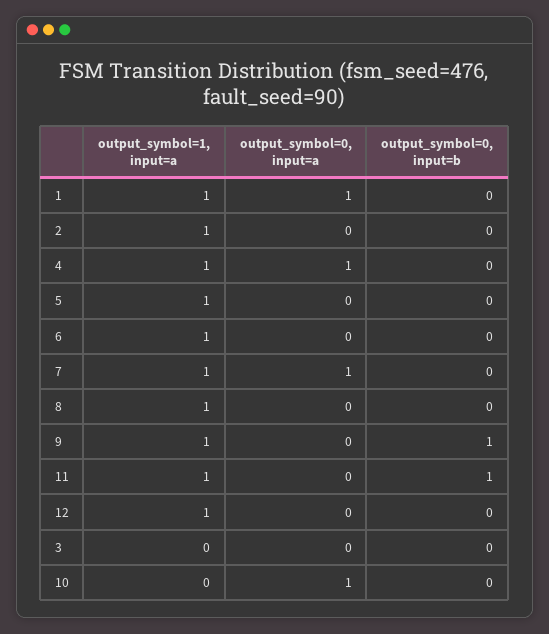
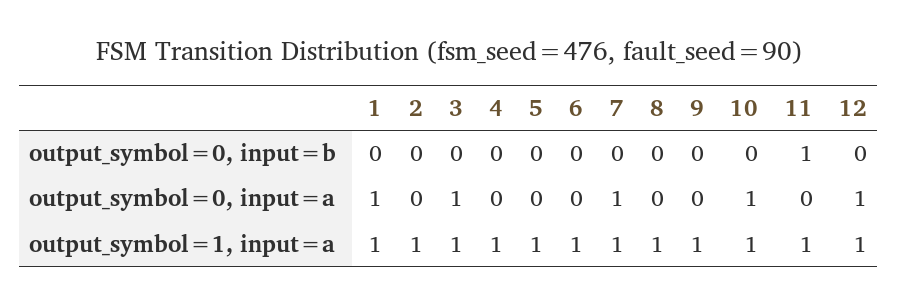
output_symbol=0, input=a, 4: 1 -> 0
output_symbol=0, input=b, 9: 1 -> 0
output_symbol=0, input=a, 12: 0 -> 1
output_symbol=1, input=a, 3: 0 -> 1
output_symbol=0, input=a, 3: 0 -> 1
output_symbol=1, input=a, 10: 0 -> 1

